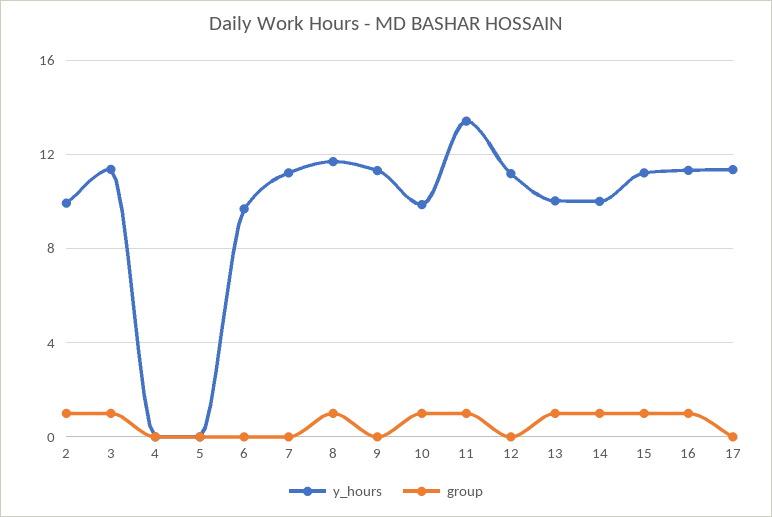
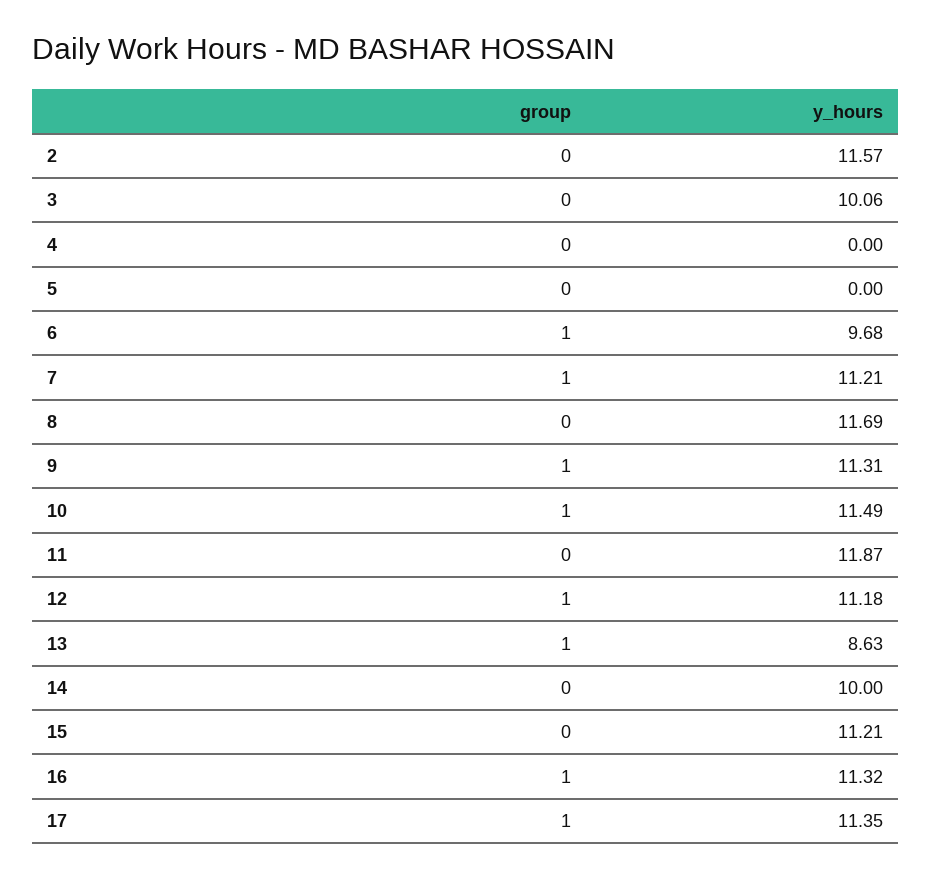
y_hours, 2: 10 -> 11.57
group, 2: 1 -> 0
y_hours, 3: 11.5 -> 10.06
group, 3: 1 -> 0
group, 6: 0 -> 1
group, 7: 0 -> 1
group, 8: 1 -> 0
group, 9: 0 -> 1
y_hours, 10: 10 -> 11.49
y_hours, 11: 13.5 -> 11.87
group, 11: 1 -> 0
group, 12: 0 -> 1
y_hours, 13: 10 -> 8.63
group, 14: 1 -> 0
group, 15: 1 -> 0
group, 17: 0 -> 1

